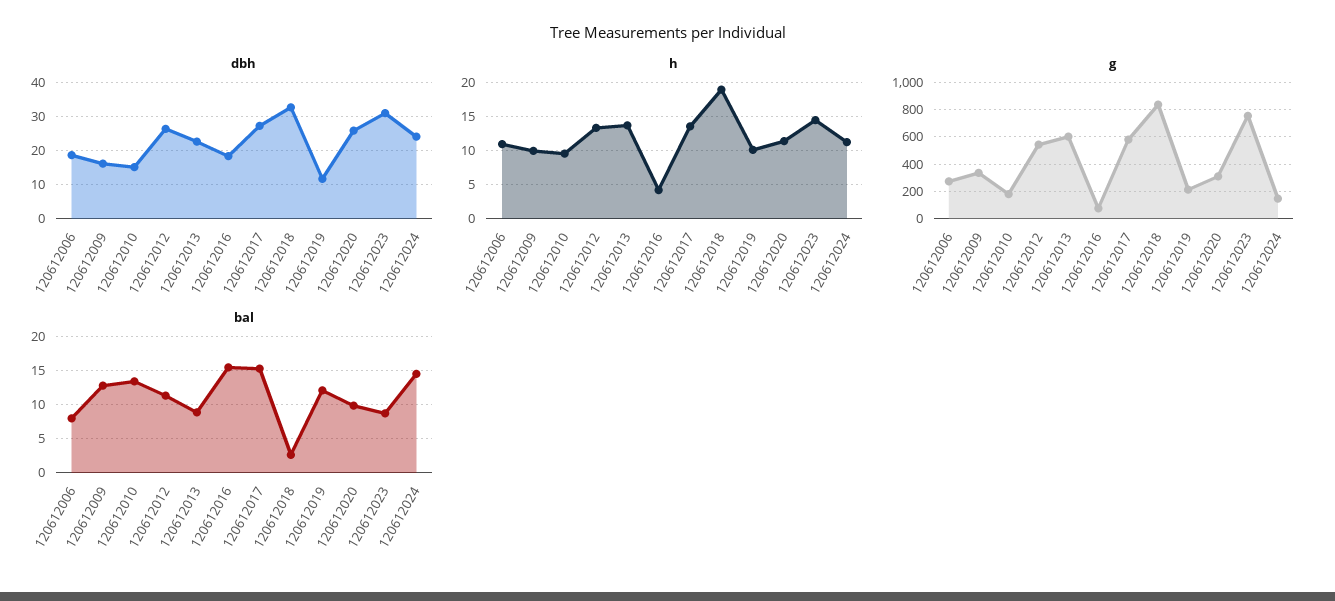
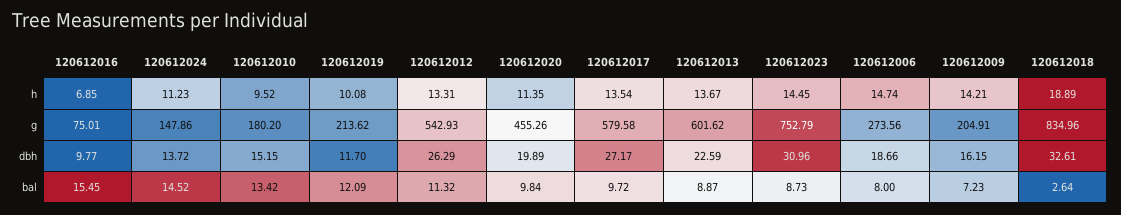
dbh, 120612016: 18 -> 9.77
dbh, 120612020: 26 -> 19.89
dbh, 120612024: 24 -> 13.72
h, 120612006: 11 -> 14.74
h, 120612009: 10 -> 14.21
h, 120612016: 4 -> 6.85
g, 120612009: 350 -> 204.91
g, 120612020: 300 -> 455.26
bal, 120612009: 13 -> 7.23
bal, 120612017: 15 -> 9.72

